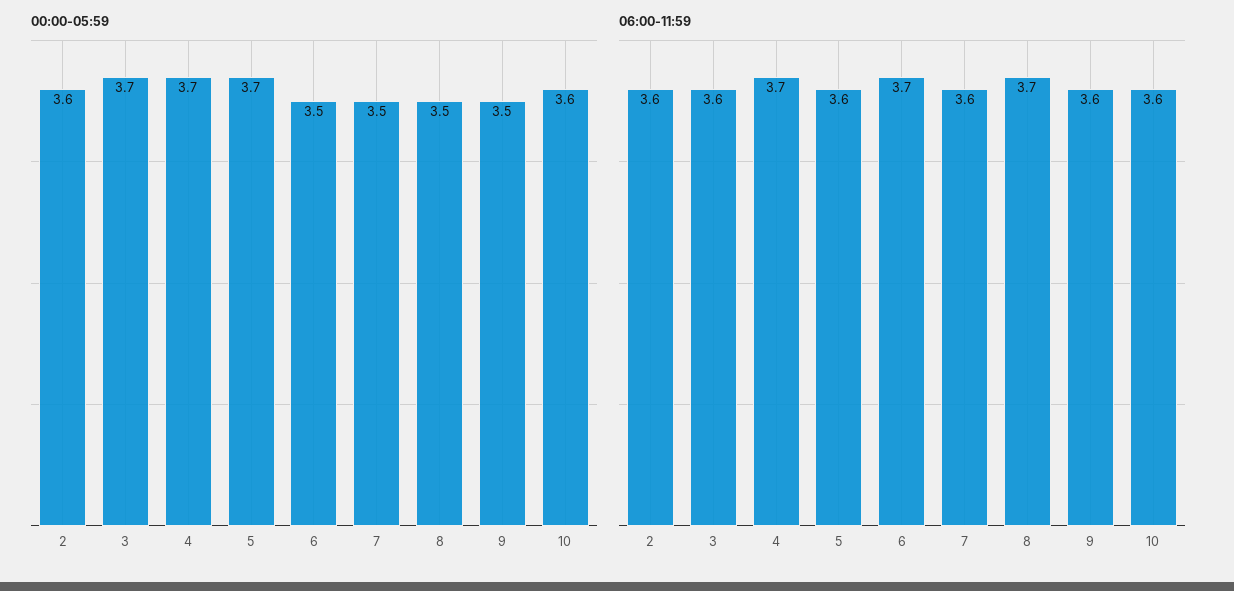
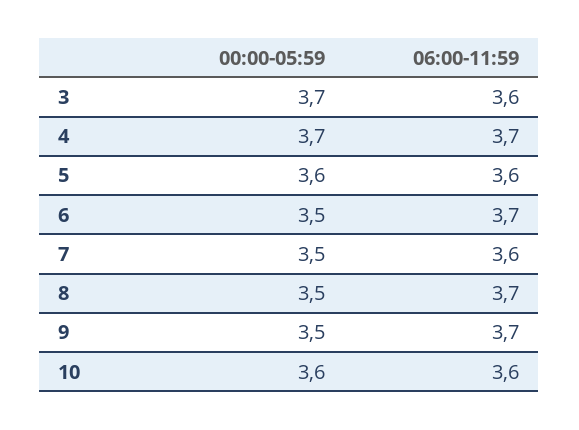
00:00-05:59, 2: 3.6 -> none
00:00-05:59, 5: 3.7 -> 3.6
06:00-11:59, 2: 3.6 -> none
06:00-11:59, 9: 3.6 -> 3.7

